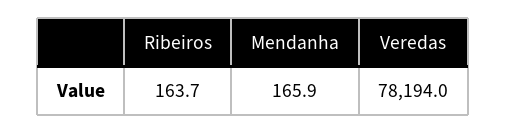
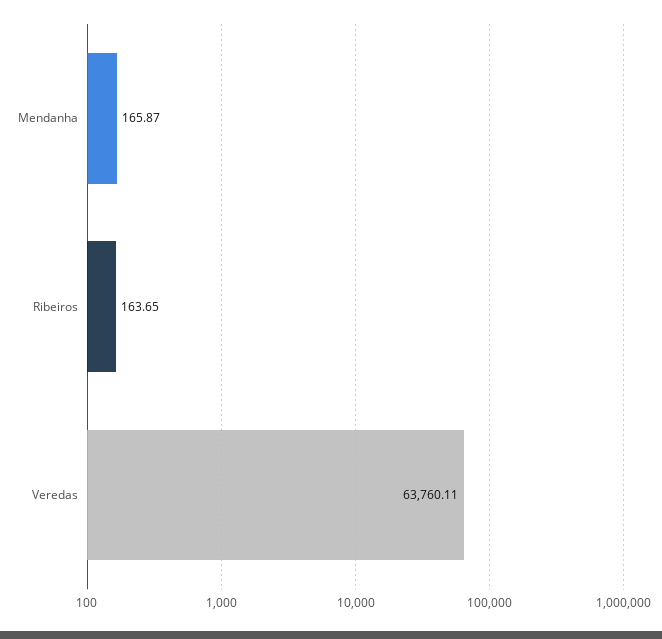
Veredas: 78194 -> 63760.11

